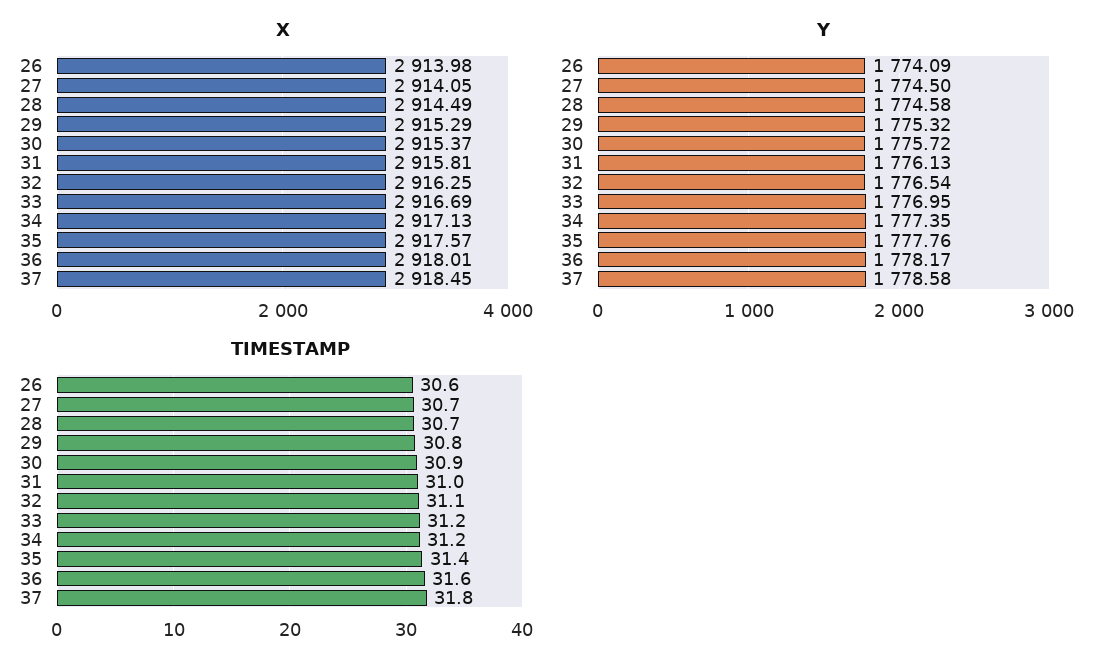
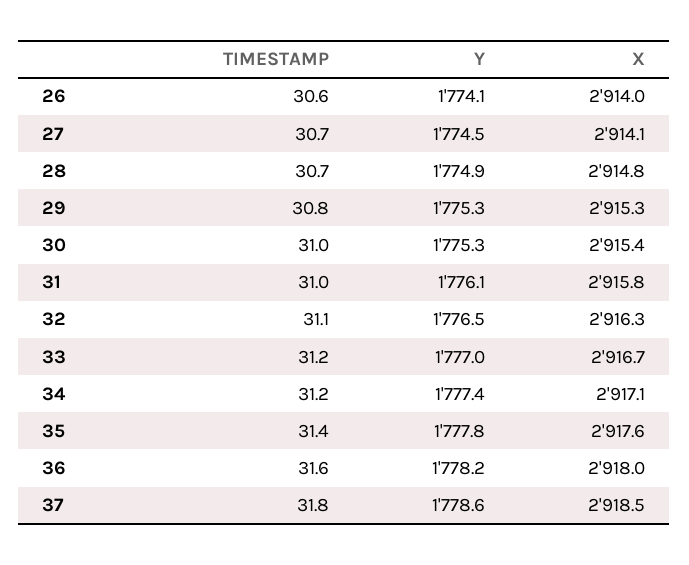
X, 28: 2914.49 -> 2914.8
Y, 28: 1774.58 -> 1774.9
Y, 30: 1775.72 -> 1775.3
TIMESTAMP, 30: 30.9 -> 31

